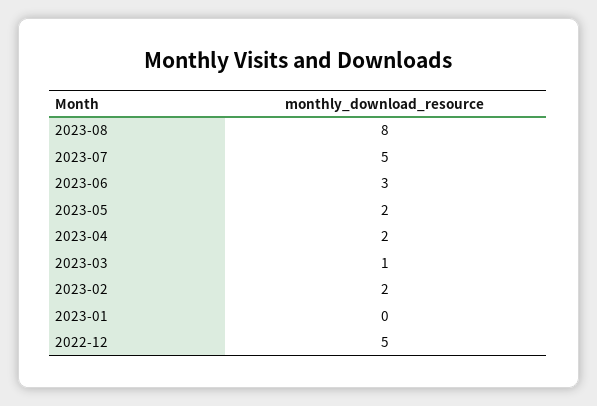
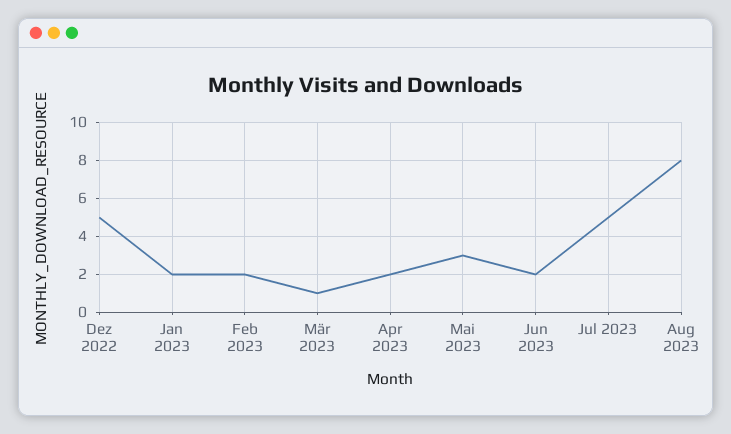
2023-06: 3 -> 2
2023-05: 2 -> 3
2023-01: 0 -> 2

